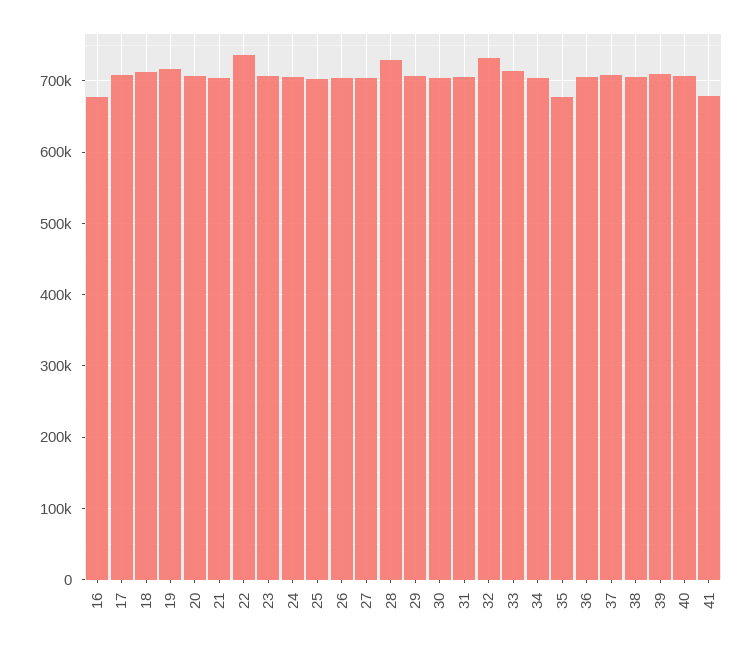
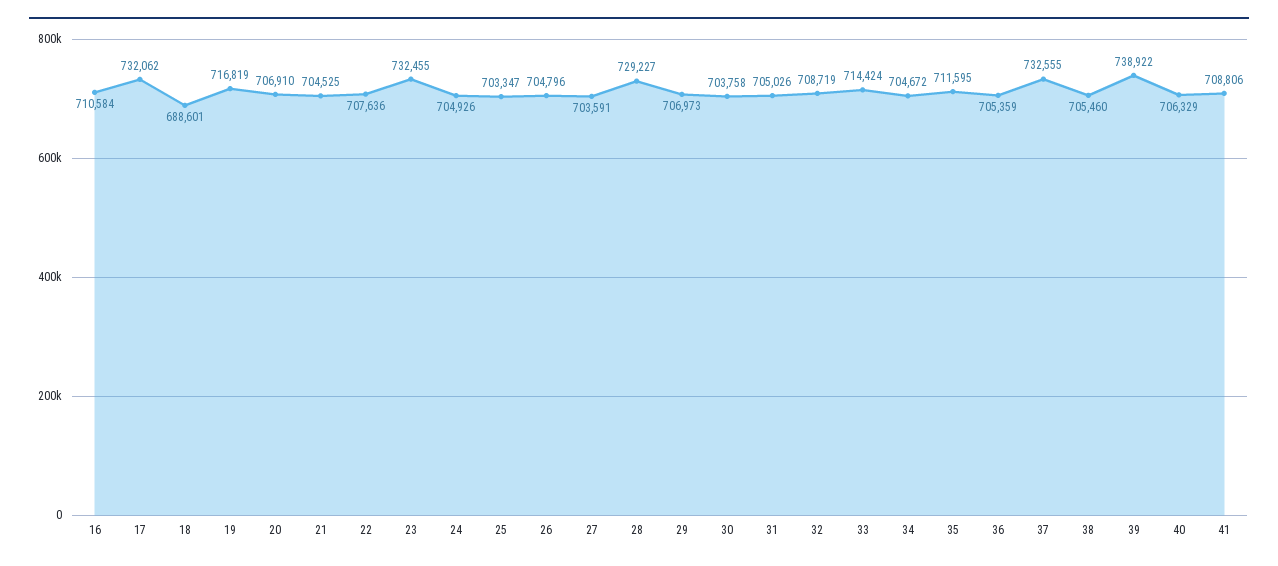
16: 680000 -> 710584
17: 710000 -> 732062
18: 710000 -> 688601
22: 740000 -> 707636
23: 710000 -> 732455
32: 730000 -> 708719
35: 680000 -> 711595
37: 710000 -> 732555
39: 710000 -> 738922
41: 680000 -> 708806

